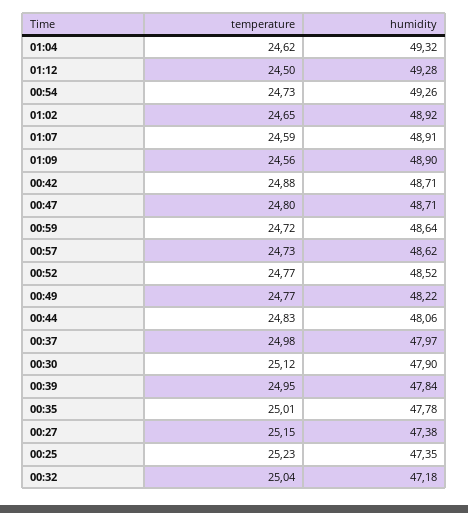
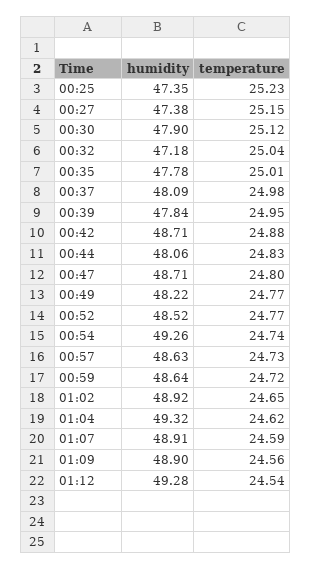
temperature, 01:12: 24.5 -> 24.54
temperature, 00:54: 24.73 -> 24.74
humidity, 00:57: 48.62 -> 48.63
humidity, 00:37: 47.97 -> 48.09

